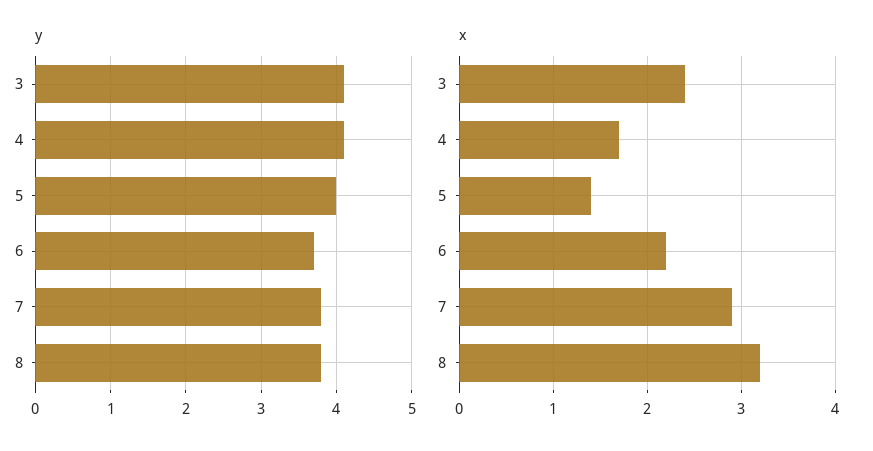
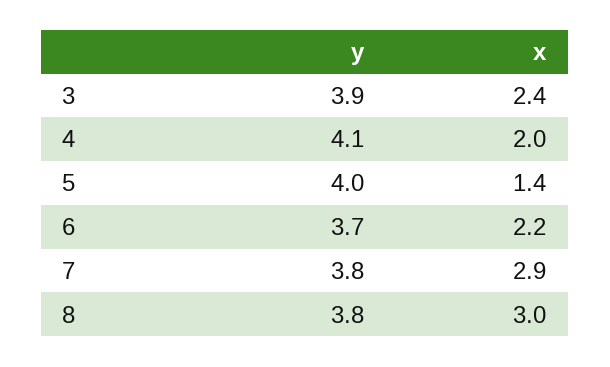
y, 3: 4.1 -> 3.9
x, 4: 1.7 -> 2
x, 8: 3.2 -> 3

